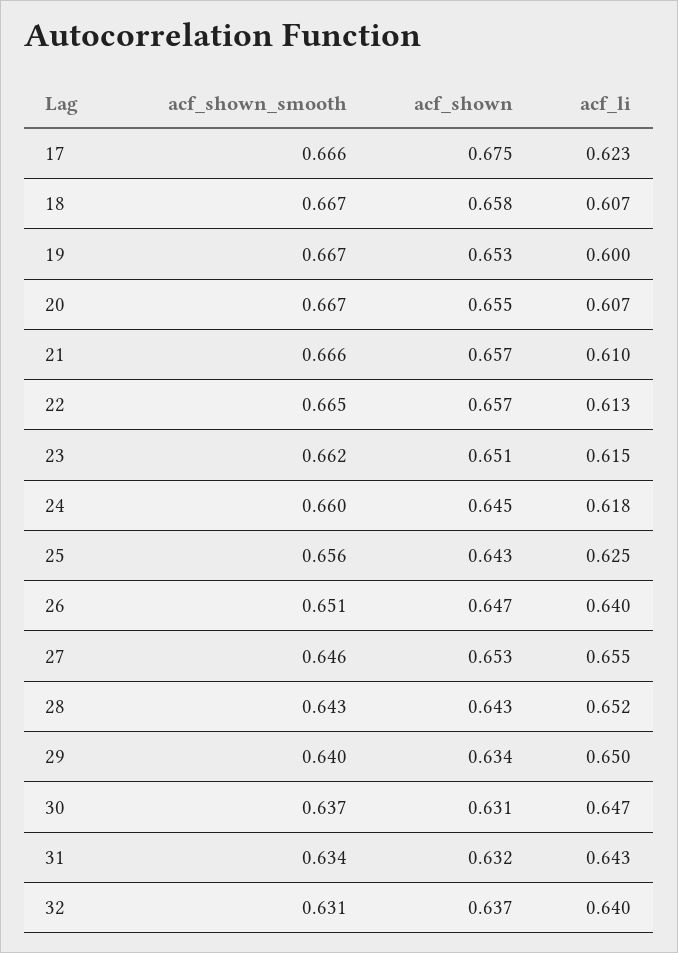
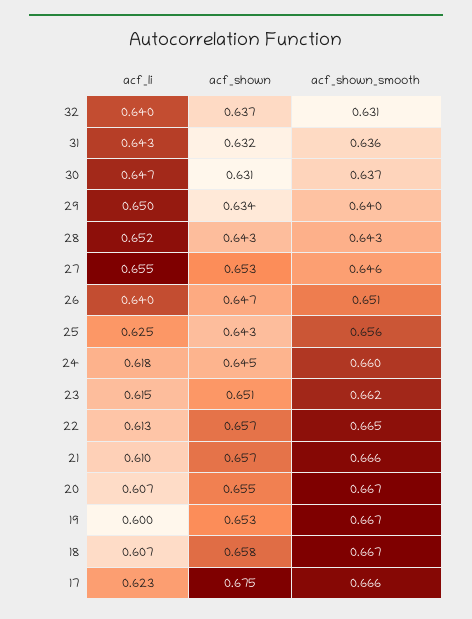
acf_shown_smooth, 31: 0.634 -> 0.636

